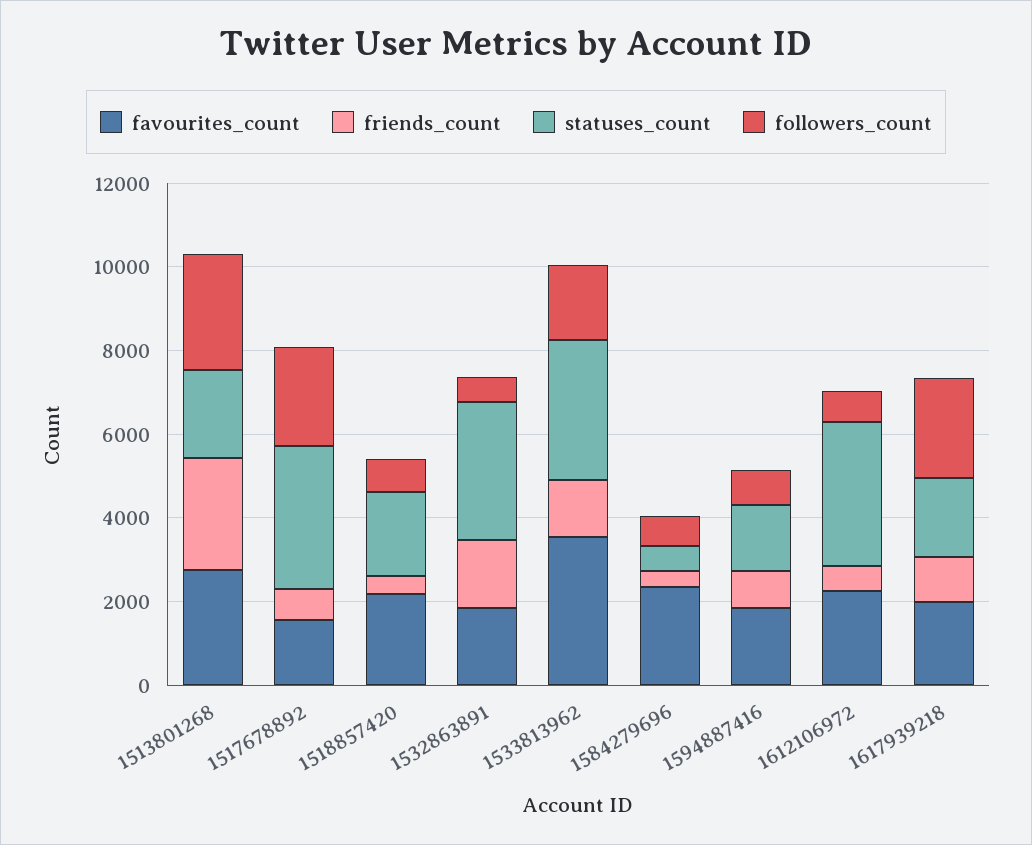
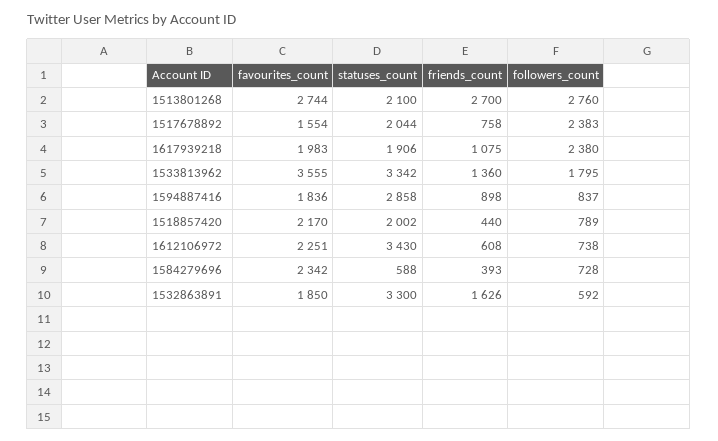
statuses_count, 1517678892: 3500 -> 2044
statuses_count, 1594887416: 1500 -> 2858

